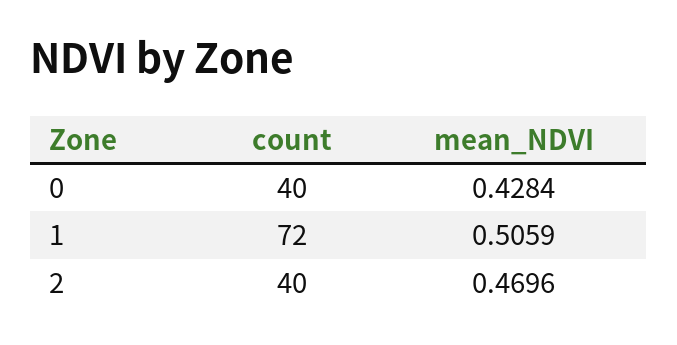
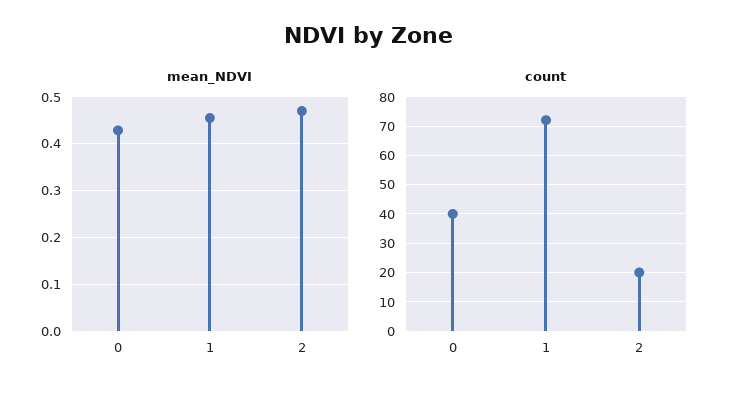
mean_NDVI, 1: 0.5059 -> 0.46
count, 2: 40 -> 20

